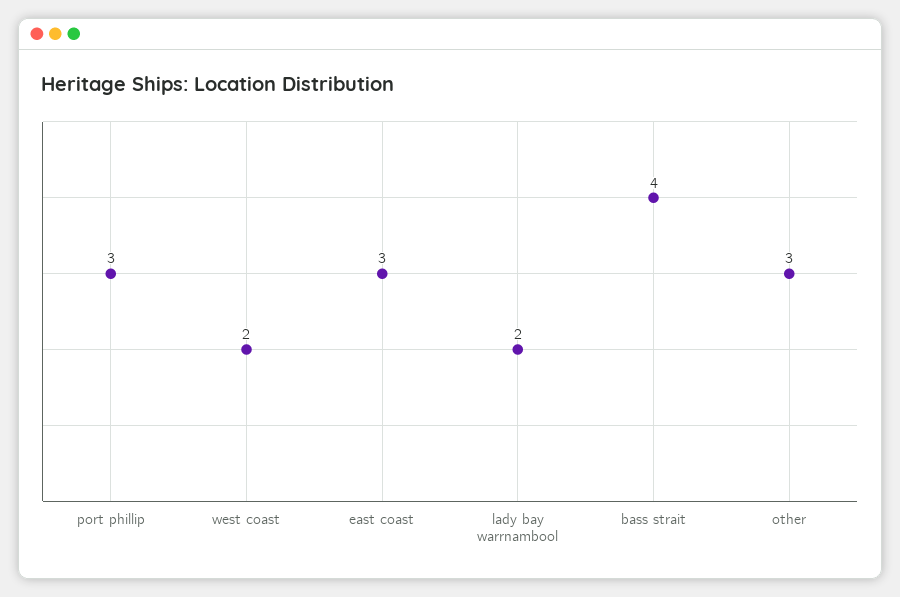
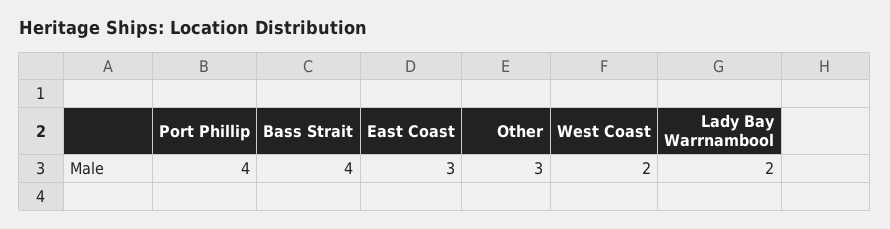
port phillip: 3 -> 4

